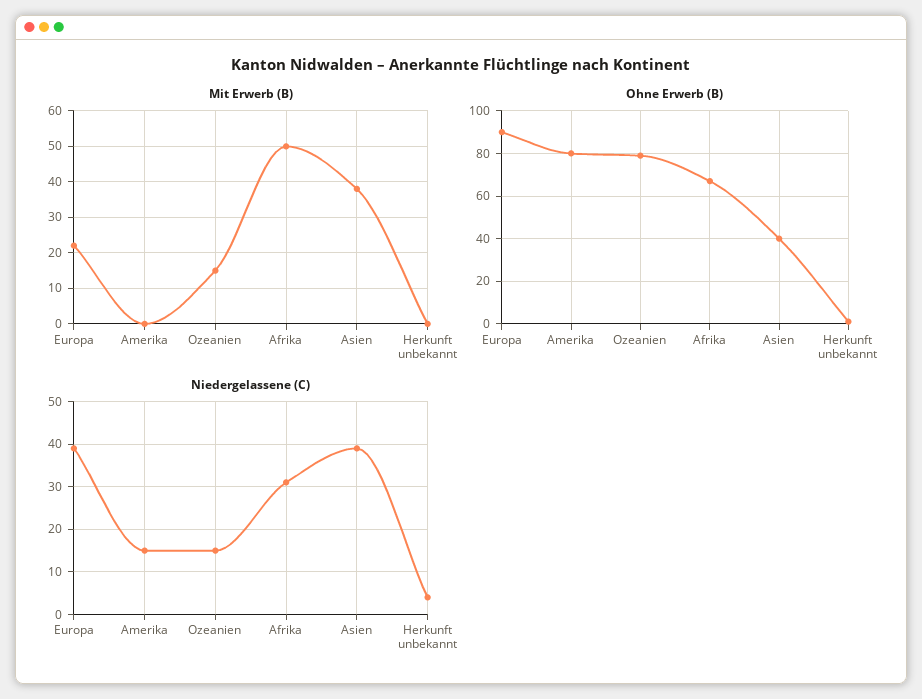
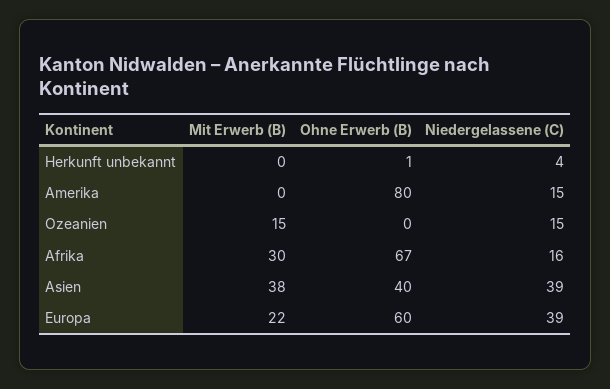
Mit Erwerb (B), Afrika: 50 -> 30
Ohne Erwerb (B), Europa: 90 -> 60
Ohne Erwerb (B), Ozeanien: 80 -> 0
Niedergelassene (C), Afrika: 30 -> 16

